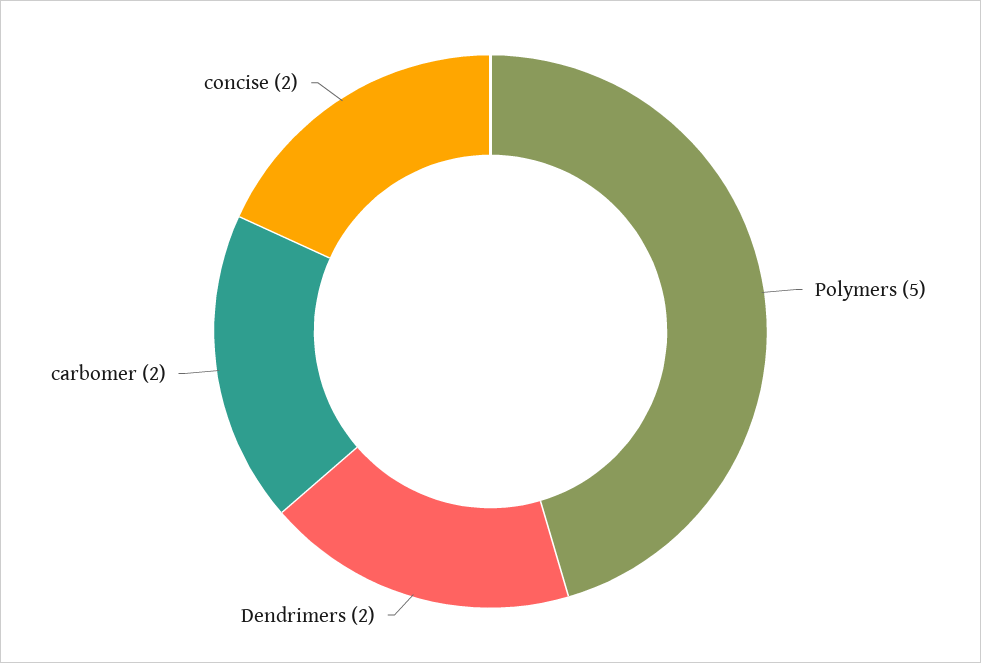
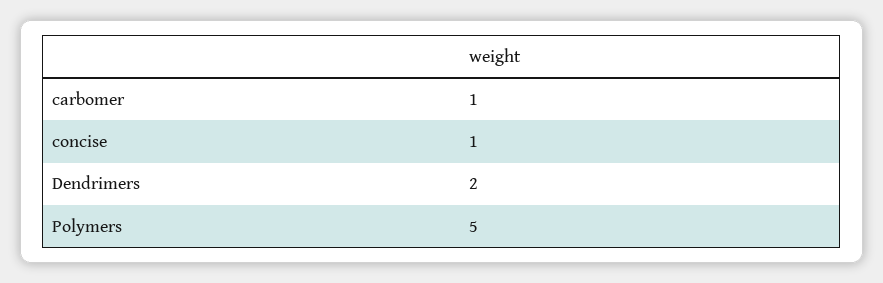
carbomer: 2 -> 1
concise: 2 -> 1

